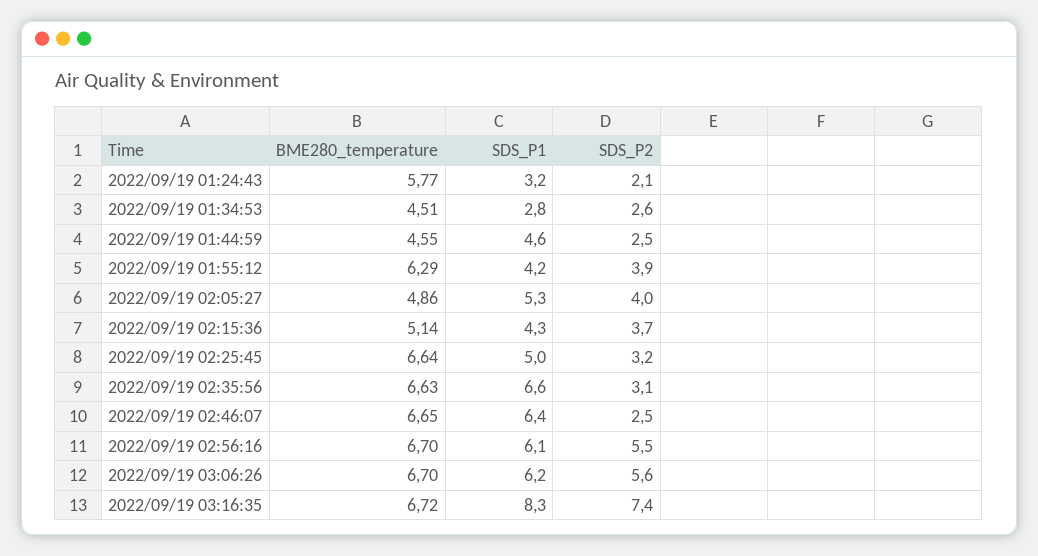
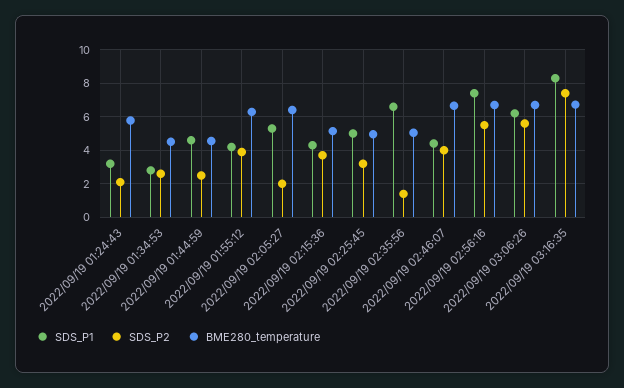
BME280_temperature, 2022/09/19 02:05:27: 4.86 -> 6.5
SDS_P2, 2022/09/19 02:05:27: 4 -> 2
BME280_temperature, 2022/09/19 02:25:45: 6.64 -> 5
BME280_temperature, 2022/09/19 02:35:56: 6.63 -> 5
SDS_P2, 2022/09/19 02:35:56: 3.1 -> 1.5
SDS_P1, 2022/09/19 02:46:07: 6.4 -> 4.5
SDS_P2, 2022/09/19 02:46:07: 2.5 -> 4
SDS_P1, 2022/09/19 02:56:16: 6.1 -> 7.5

